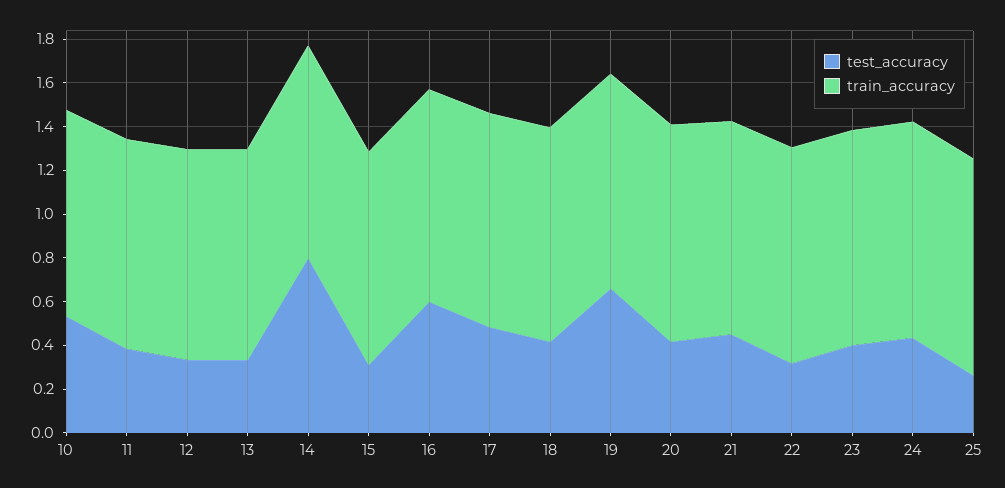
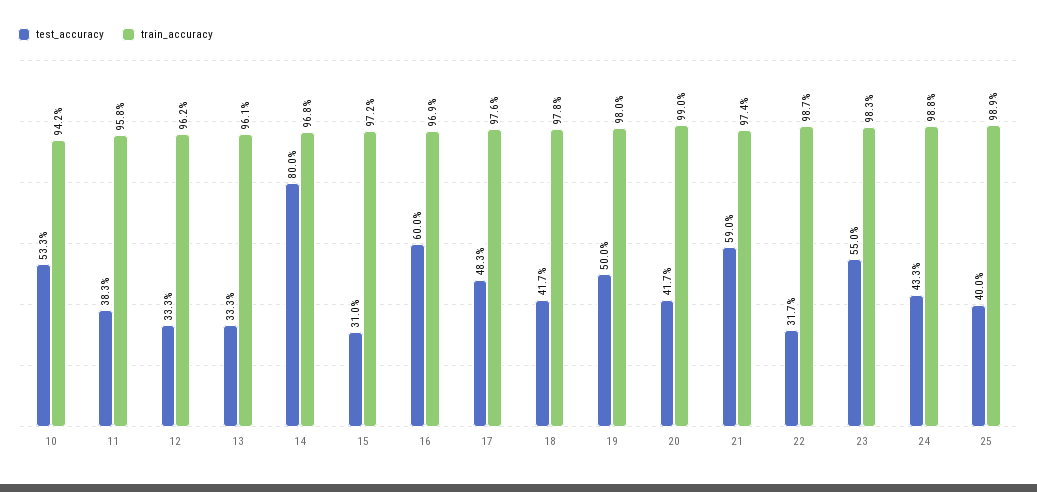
test_accuracy, 19: 0.65 -> 0.5
test_accuracy, 21: 0.45 -> 0.59
test_accuracy, 23: 0.4 -> 0.55
test_accuracy, 25: 0.25 -> 0.4

